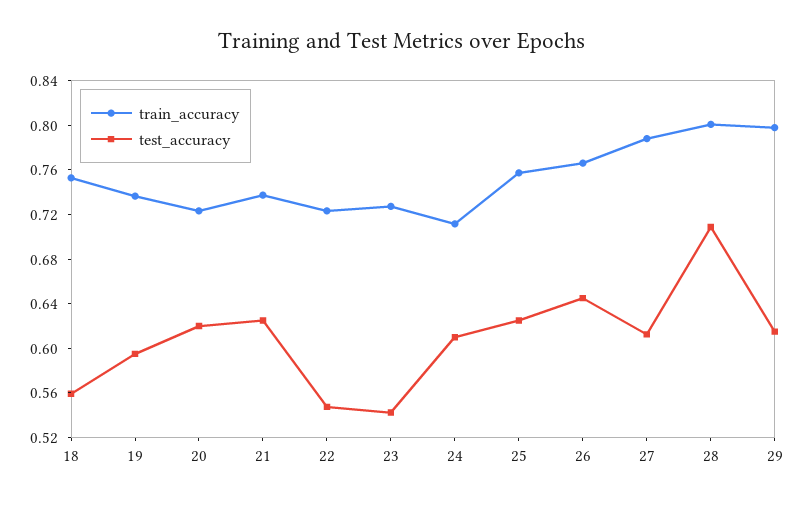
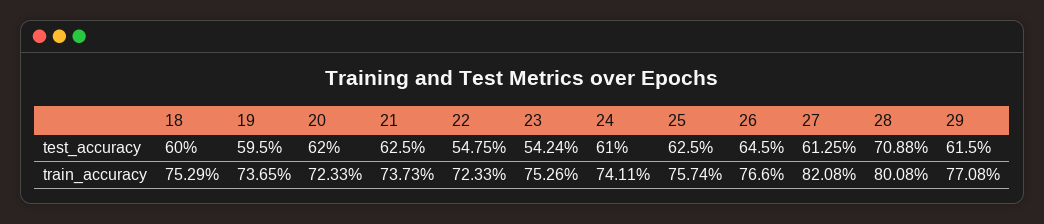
test_accuracy, 18: 0.56 -> 0.6
train_accuracy, 23: 0.73 -> 0.7526
train_accuracy, 24: 0.71 -> 0.7411
train_accuracy, 27: 0.79 -> 0.8208
train_accuracy, 29: 0.8 -> 0.7708

